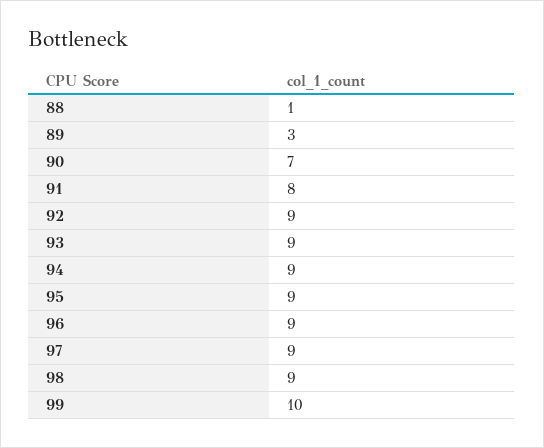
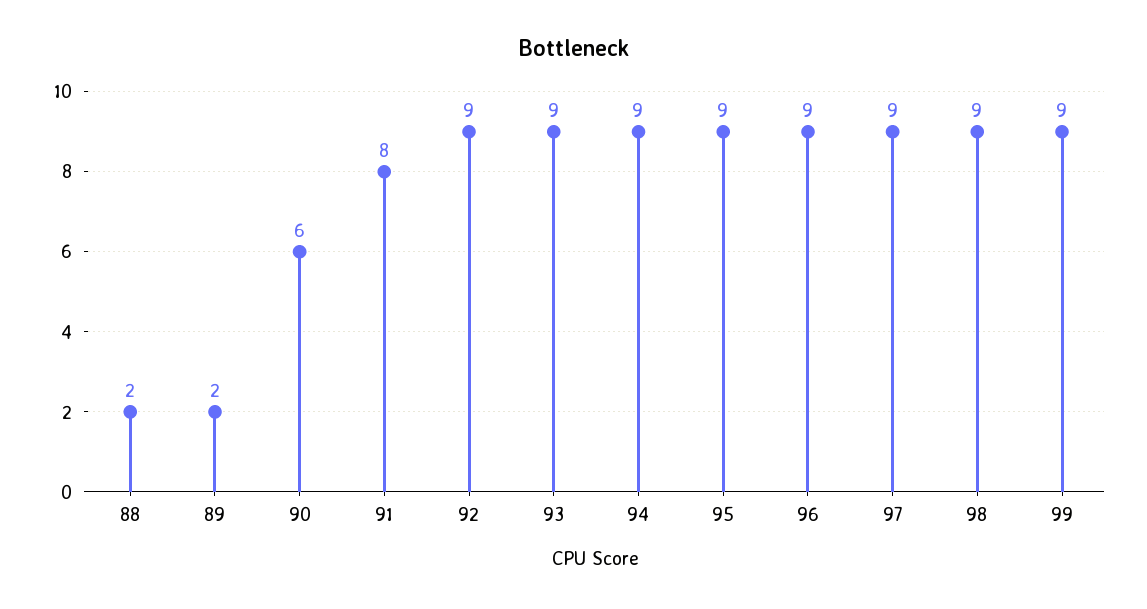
88: 1 -> 2
89: 3 -> 2
90: 7 -> 6
99: 10 -> 9

